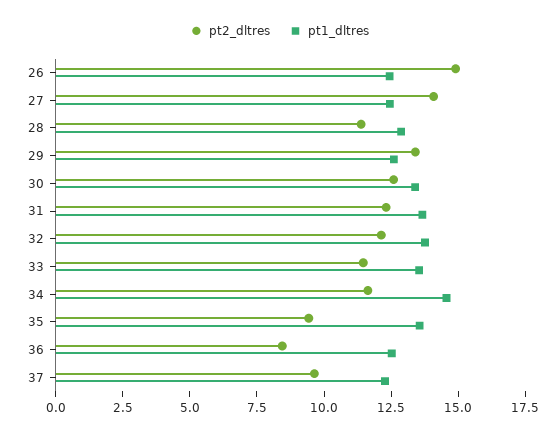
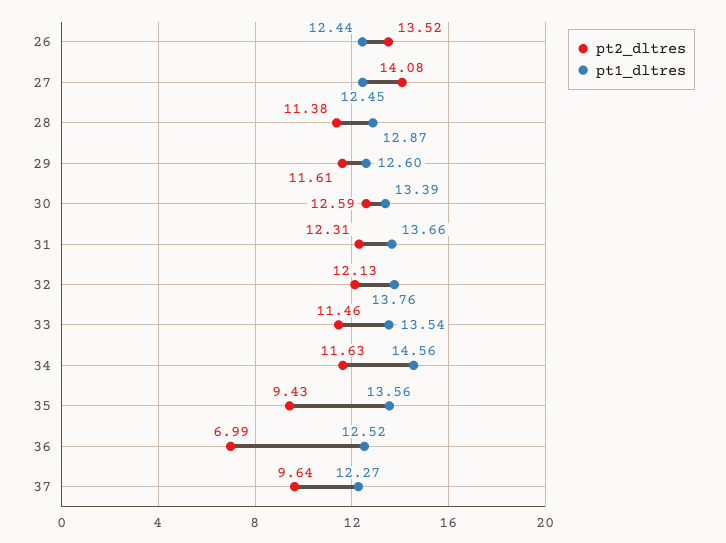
pt2_dltres, 26: 15 -> 13.52
pt2_dltres, 29: 13.5 -> 11.61
pt2_dltres, 36: 8.5 -> 6.99

